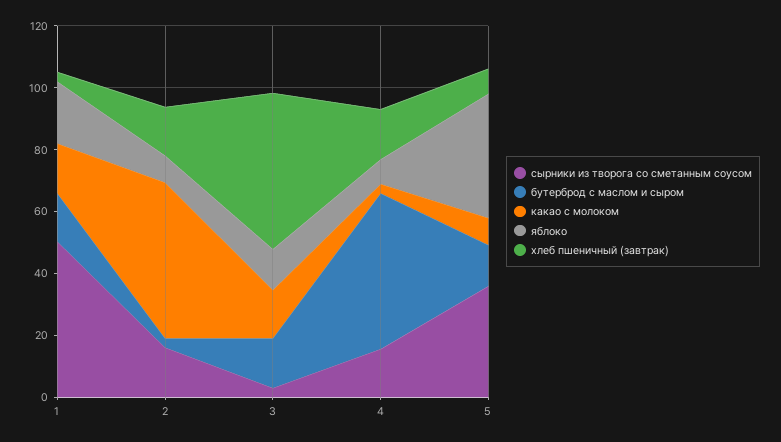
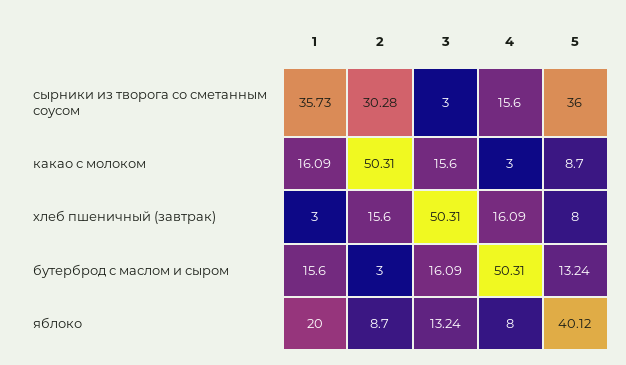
сырники из творога со сметанным соусом, 1: 50 -> 35.73
сырники из творога со сметанным соусом, 2: 15 -> 30.28

